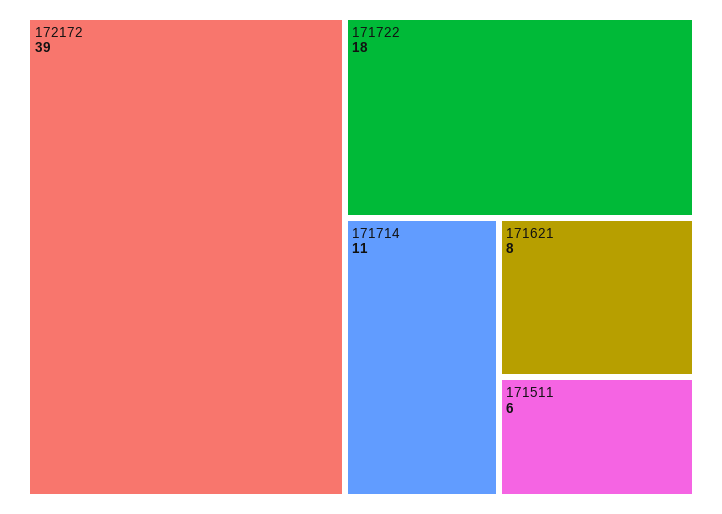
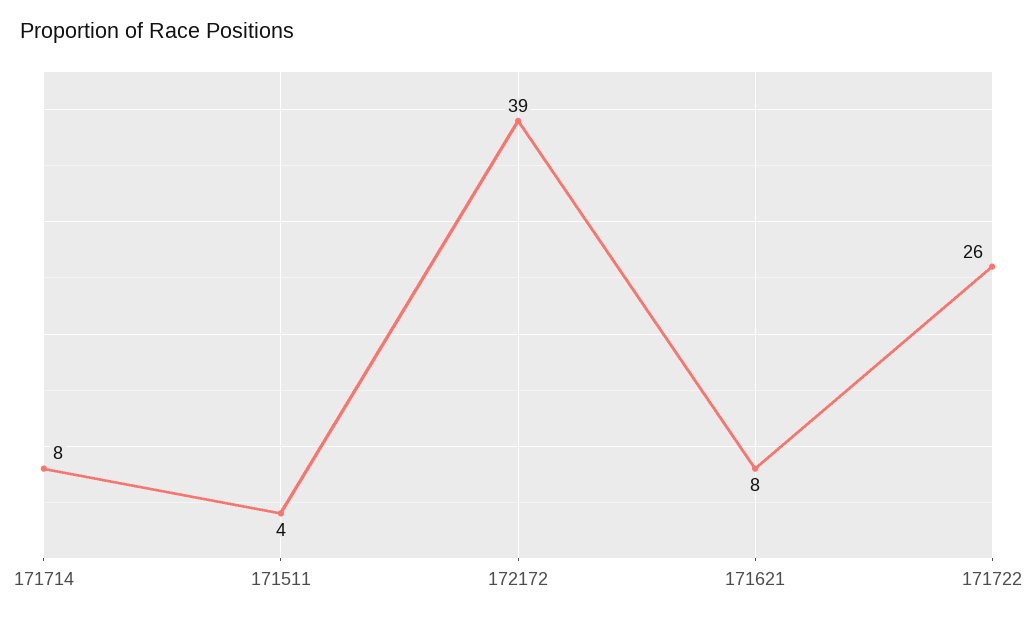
171722: 18 -> 26
171714: 11 -> 8
171511: 6 -> 4

